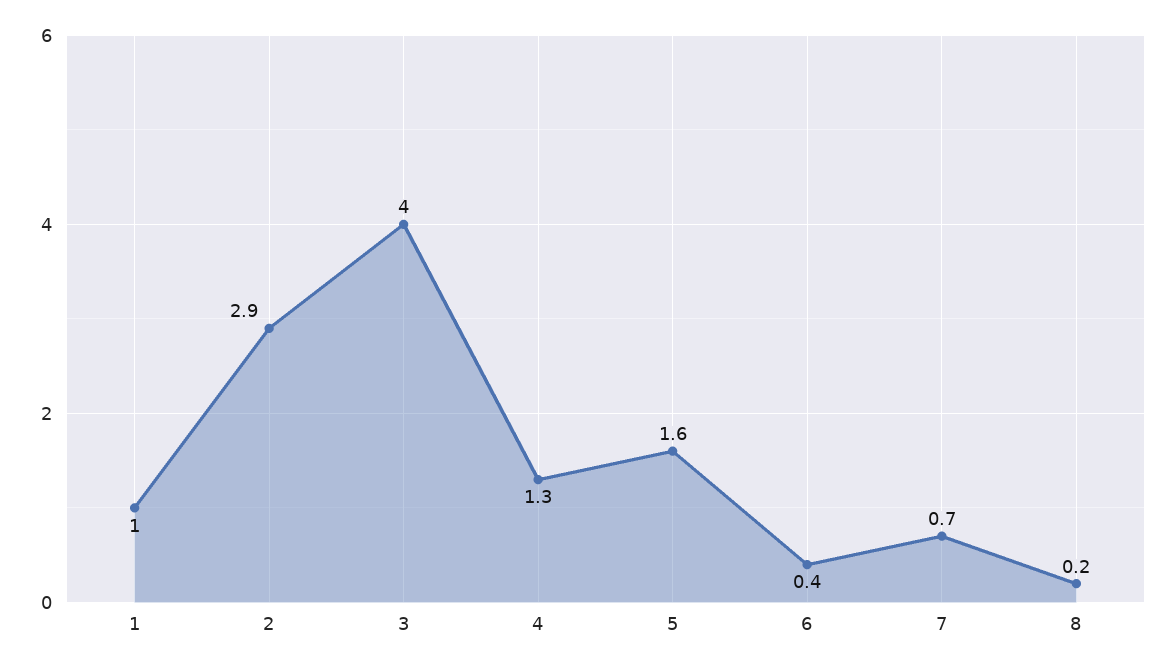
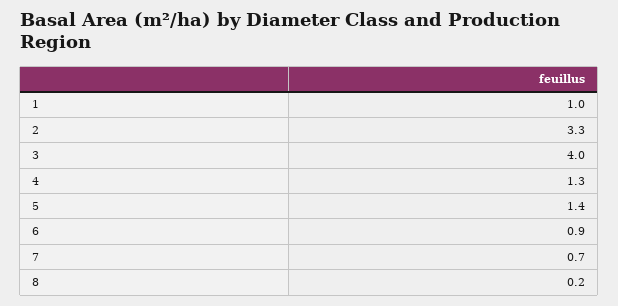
2: 2.9 -> 3.3
5: 1.6 -> 1.4
6: 0.4 -> 0.9

